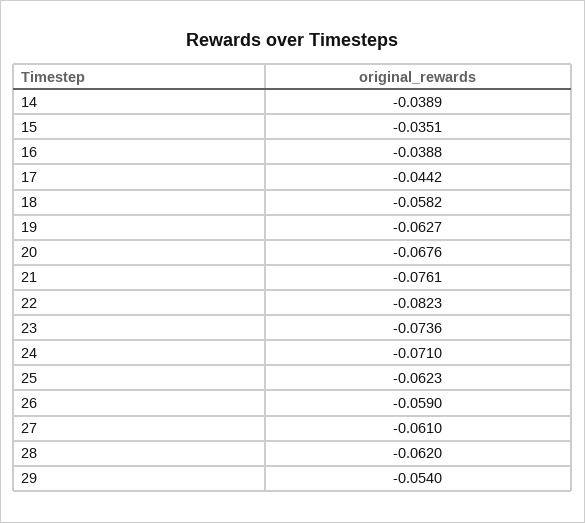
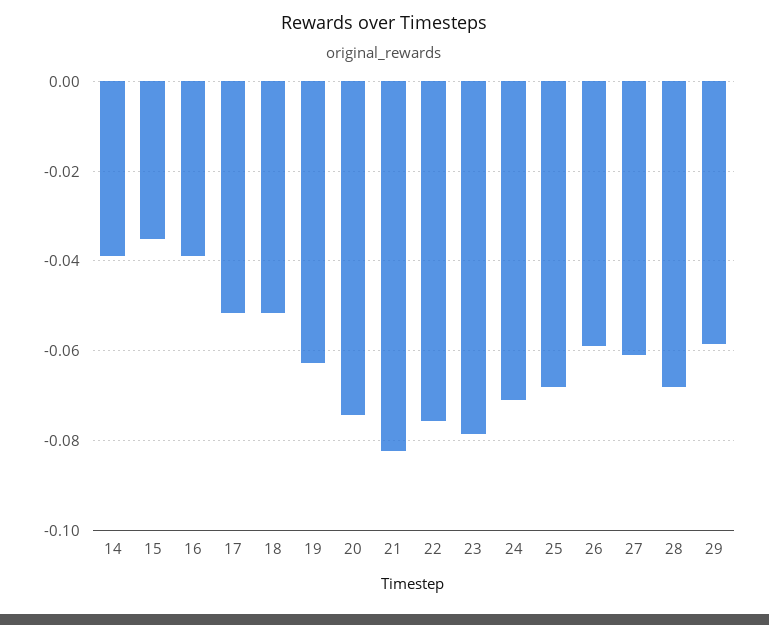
17: -0.0442 -> -0.052
18: -0.0582 -> -0.052
20: -0.0676 -> -0.074
21: -0.0761 -> -0.082
22: -0.0823 -> -0.076
23: -0.0736 -> -0.078
25: -0.0623 -> -0.068
28: -0.062 -> -0.068
29: -0.054 -> -0.058

